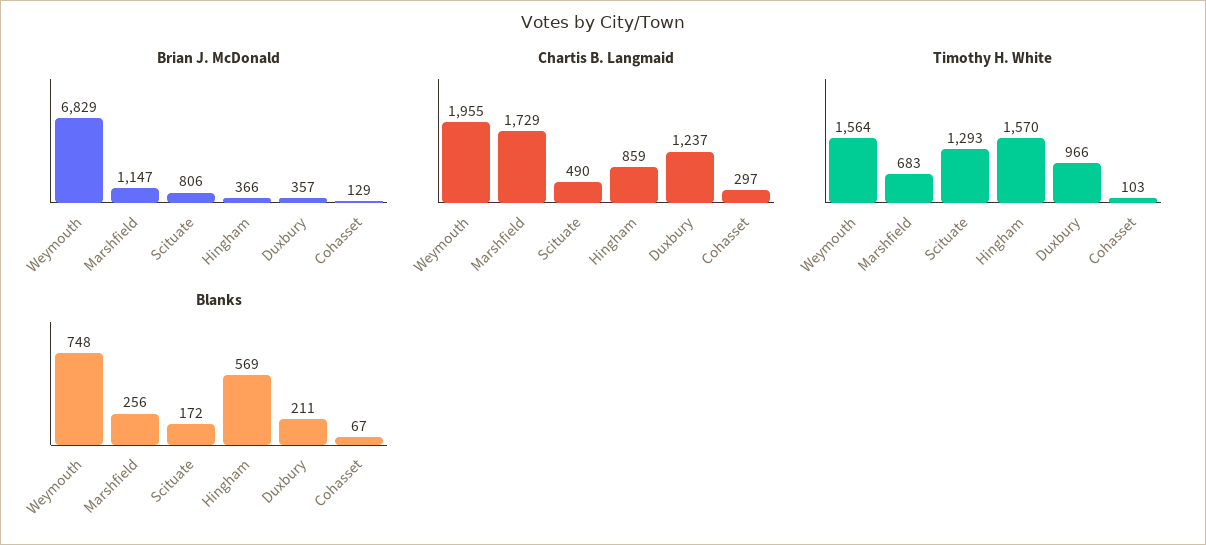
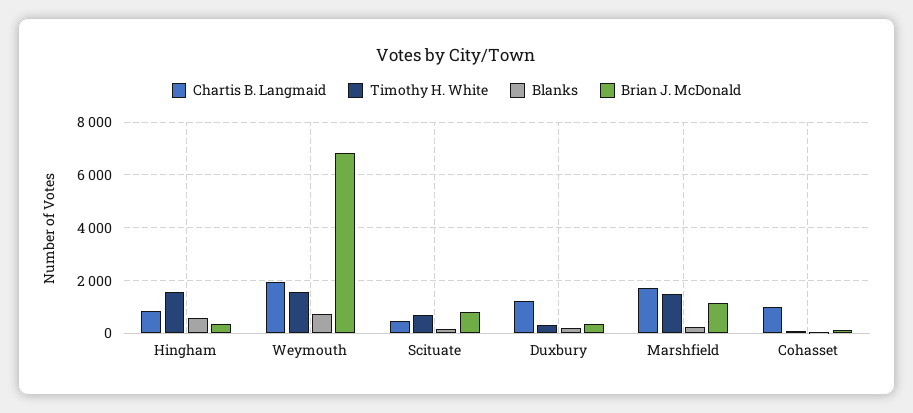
Chartis B. Langmaid, Cohasset: 297 -> 1000
Timothy H. White, Marshfield: 683 -> 1500
Timothy H. White, Scituate: 1293 -> 750
Timothy H. White, Duxbury: 966 -> 250

